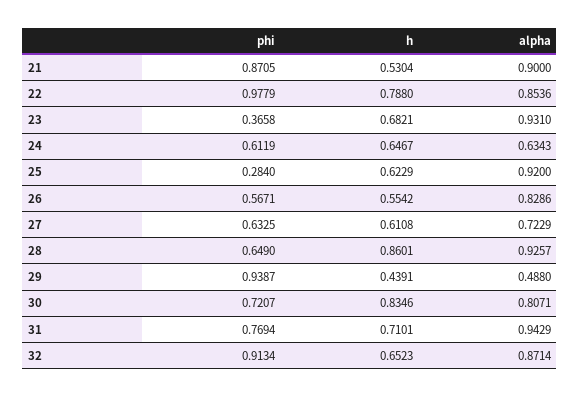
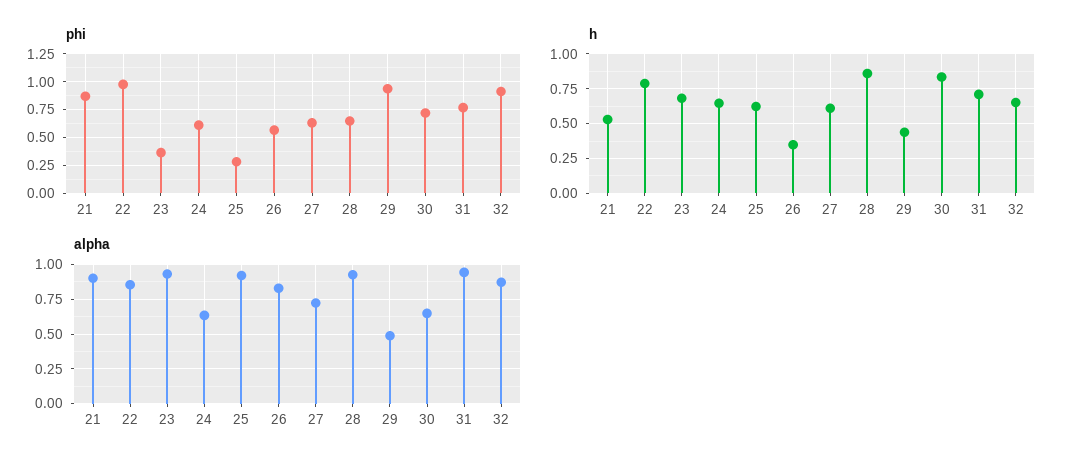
h, 26: 0.5542 -> 0.35
alpha, 30: 0.8071 -> 0.65

